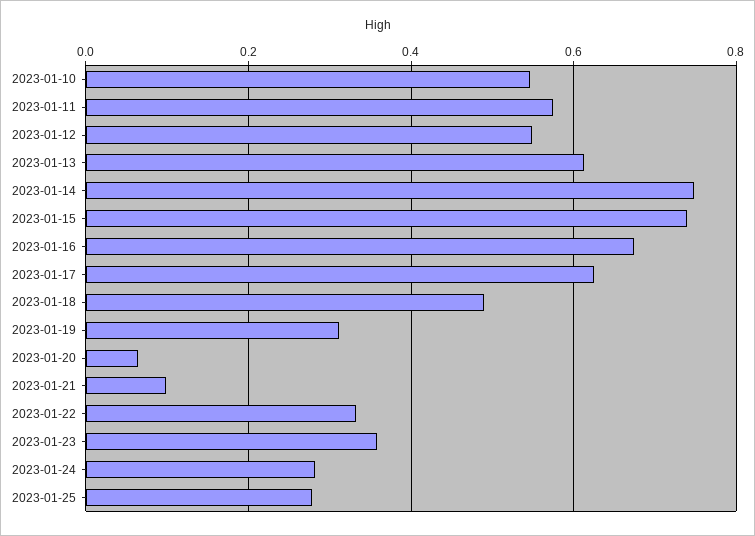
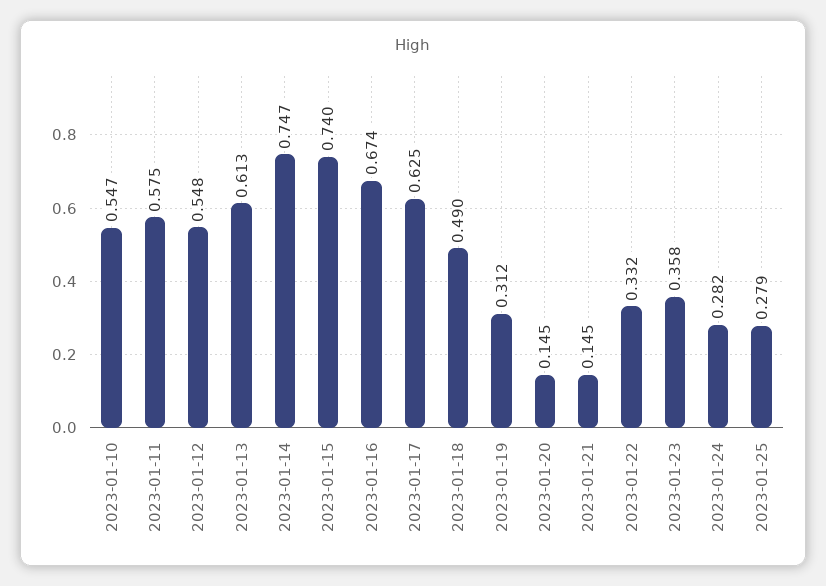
2023-01-20: 0.06 -> 0.145
2023-01-21: 0.1 -> 0.145

